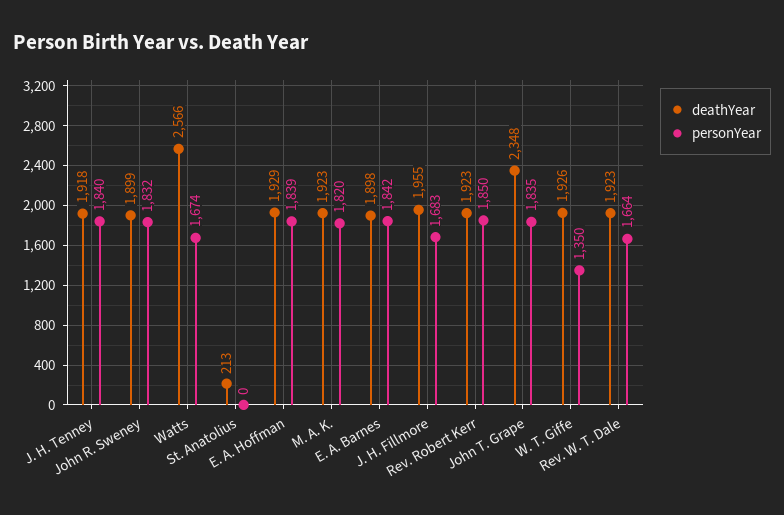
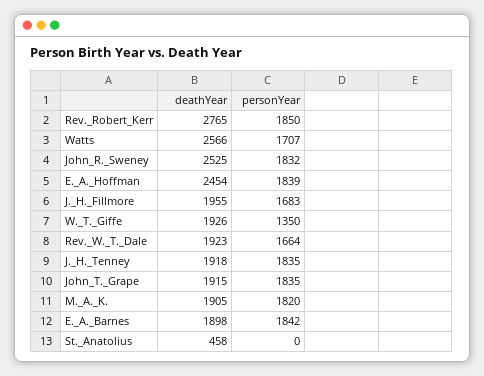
personYear, J. H. Tenney: 1840 -> 1835
deathYear, John R. Sweney: 1899 -> 2525
personYear, Watts: 1674 -> 1707
deathYear, St. Anatolius: 213 -> 458
deathYear, E. A. Hoffman: 1929 -> 2454
deathYear, M. A. K.: 1923 -> 1905
deathYear, Rev. Robert Kerr: 1923 -> 2765
deathYear, John T. Grape: 2348 -> 1915

